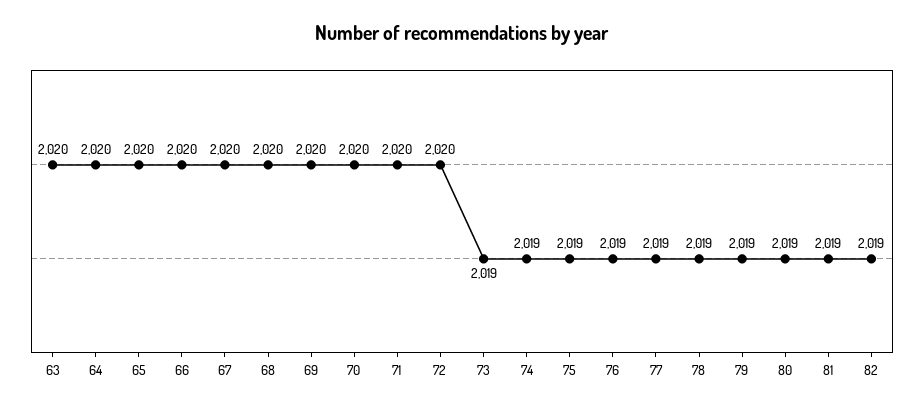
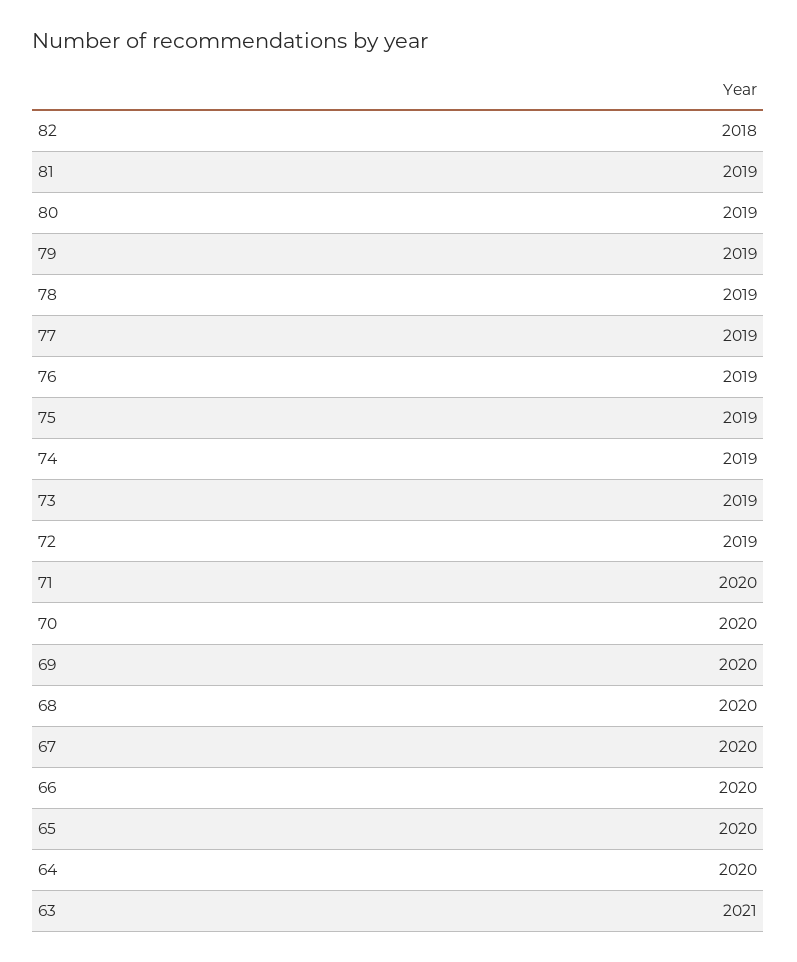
63: 2020 -> 2021
72: 2020 -> 2019
82: 2019 -> 2018

